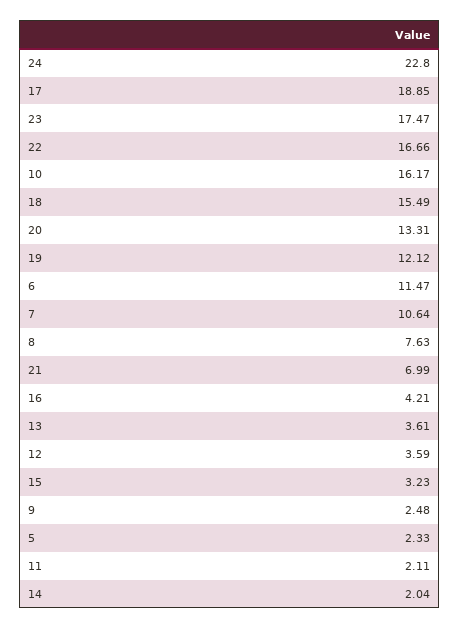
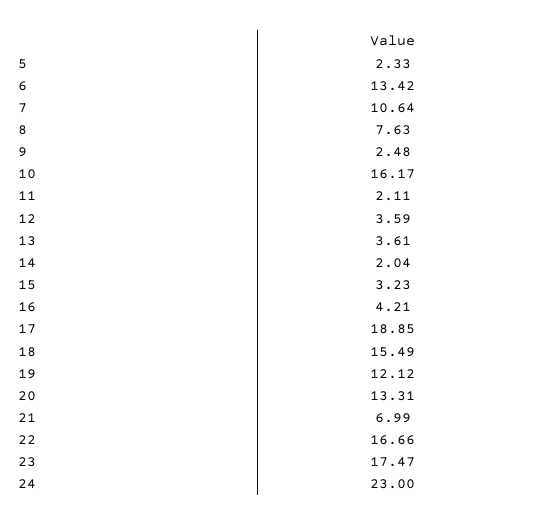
24: 22.8 -> 23
6: 11.47 -> 13.42

